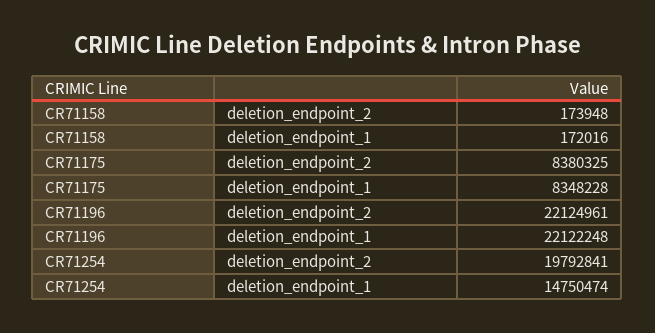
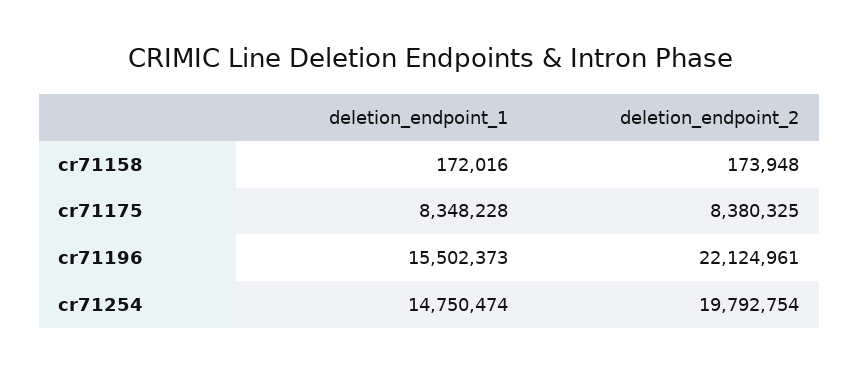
CR71196, deletion_endpoint_1: 22122248 -> 15502373
CR71254, deletion_endpoint_2: 19792841 -> 19792754

